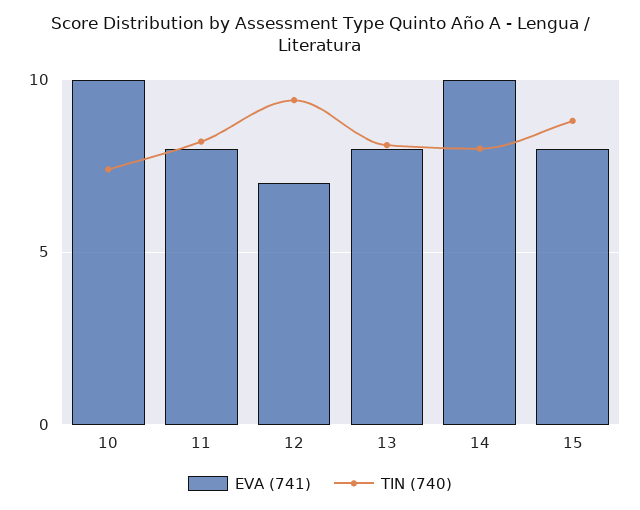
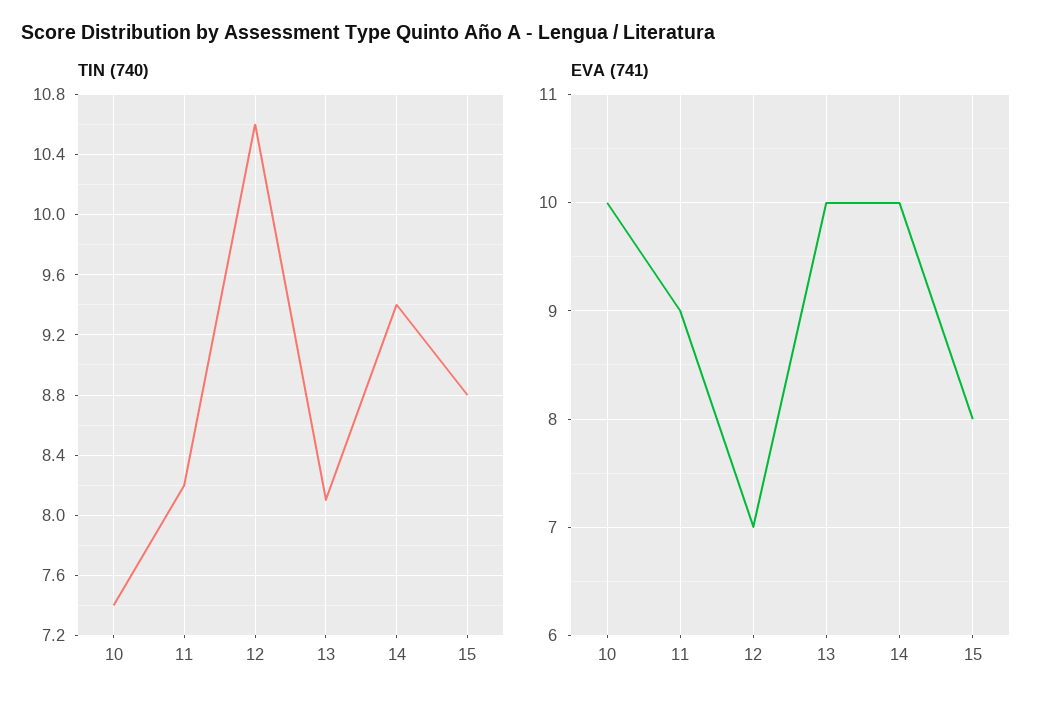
EVA (741), 11: 8 -> 9
TIN (740), 12: 9.5 -> 10.6
EVA (741), 13: 8 -> 10
TIN (740), 14: 8 -> 9.4

